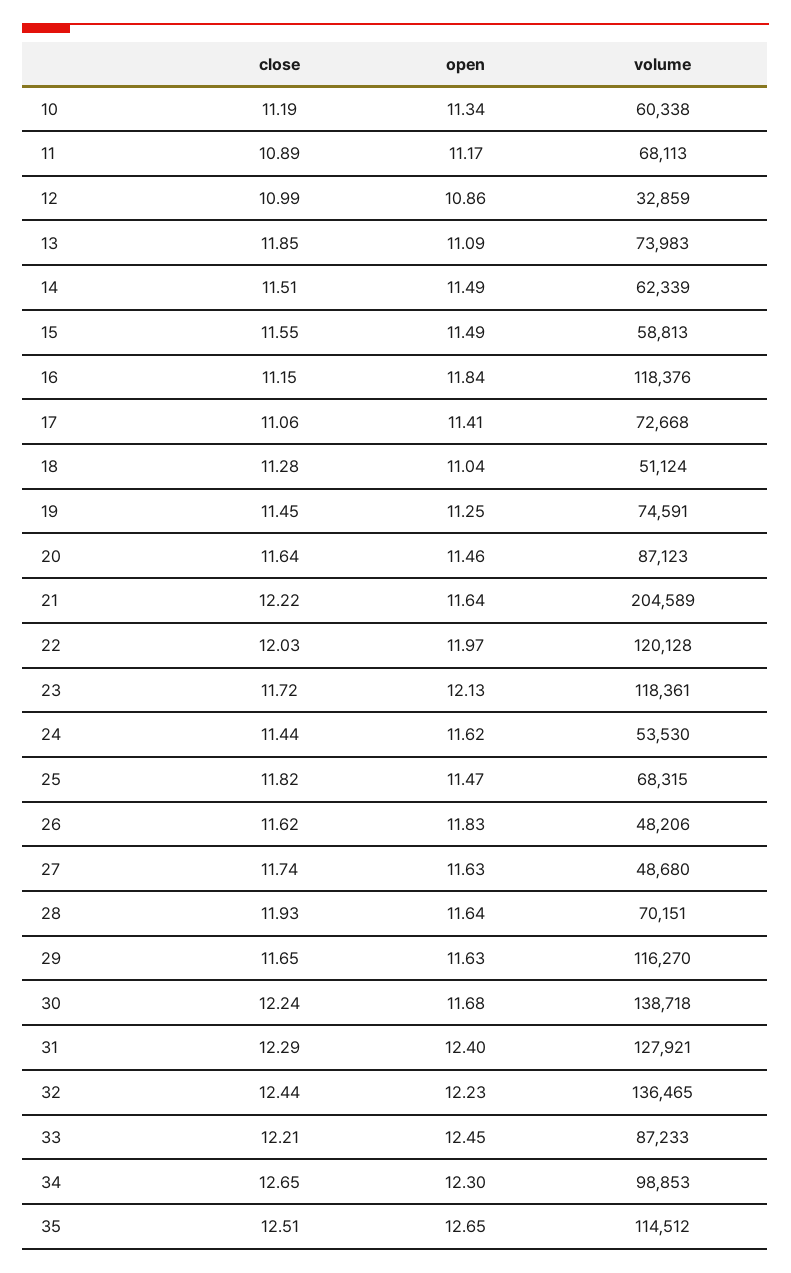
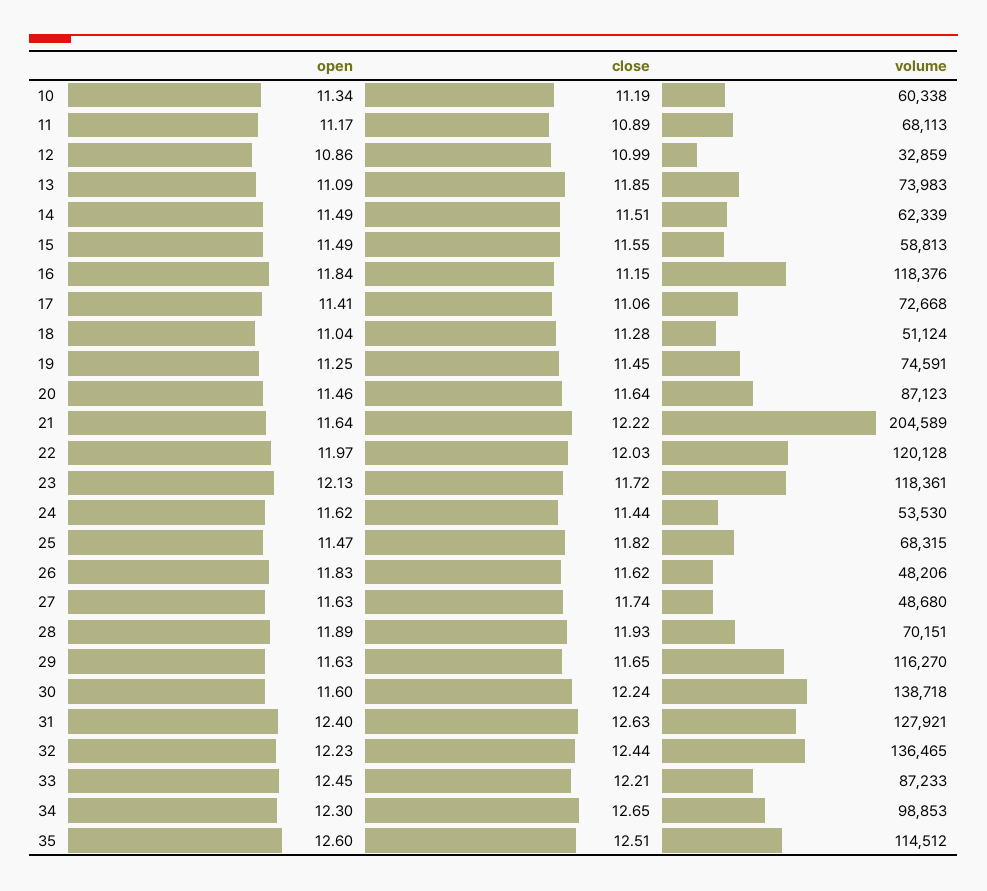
open, 28: 11.64 -> 11.89
open, 30: 11.68 -> 11.6
close, 31: 12.29 -> 12.63
open, 35: 12.65 -> 12.6

